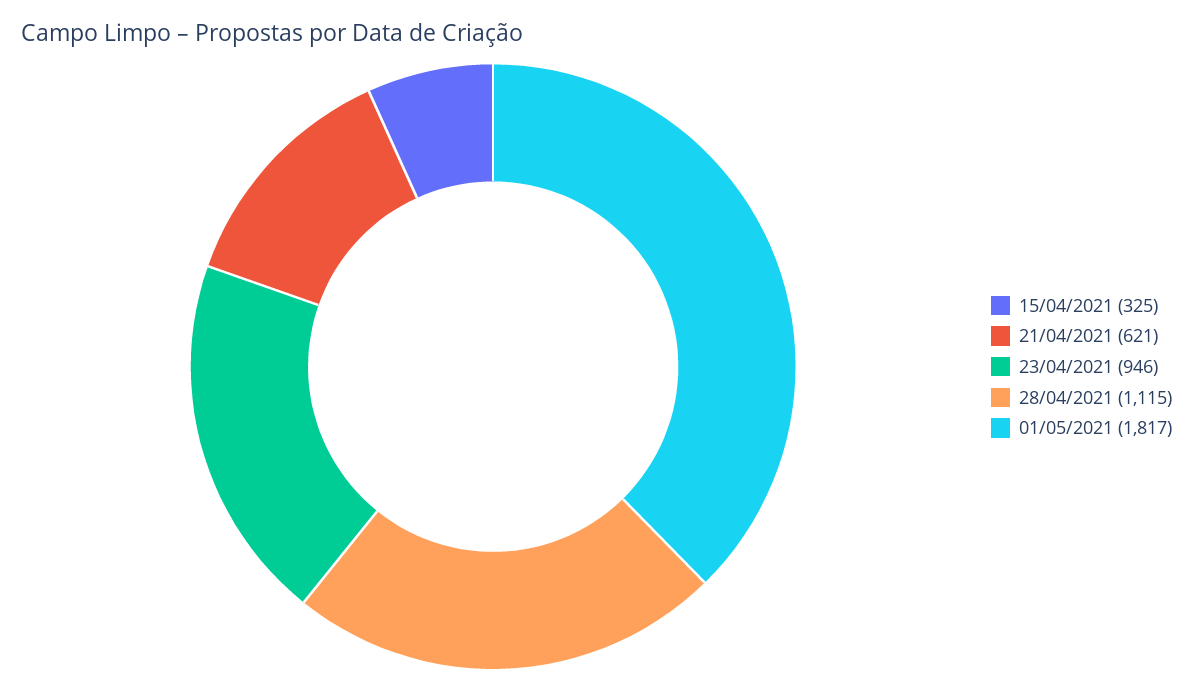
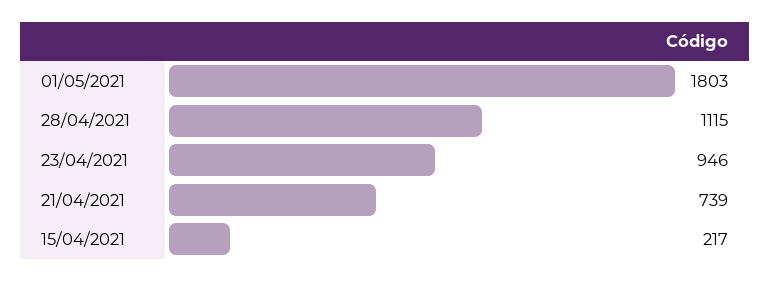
15/04/2021: 325 -> 217
21/04/2021: 621 -> 739
01/05/2021: 1817 -> 1803

